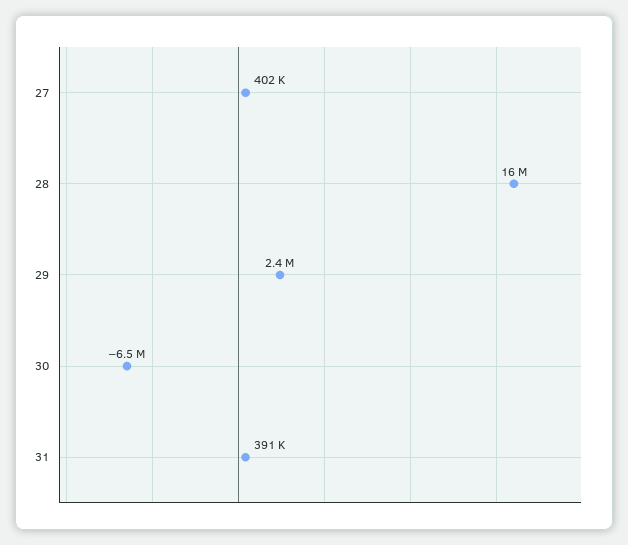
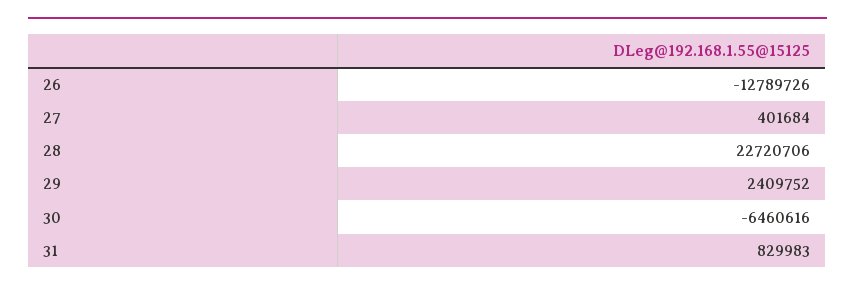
28: 16000000 -> 22720706
31: 391000 -> 829983
26: none -> -12789726

